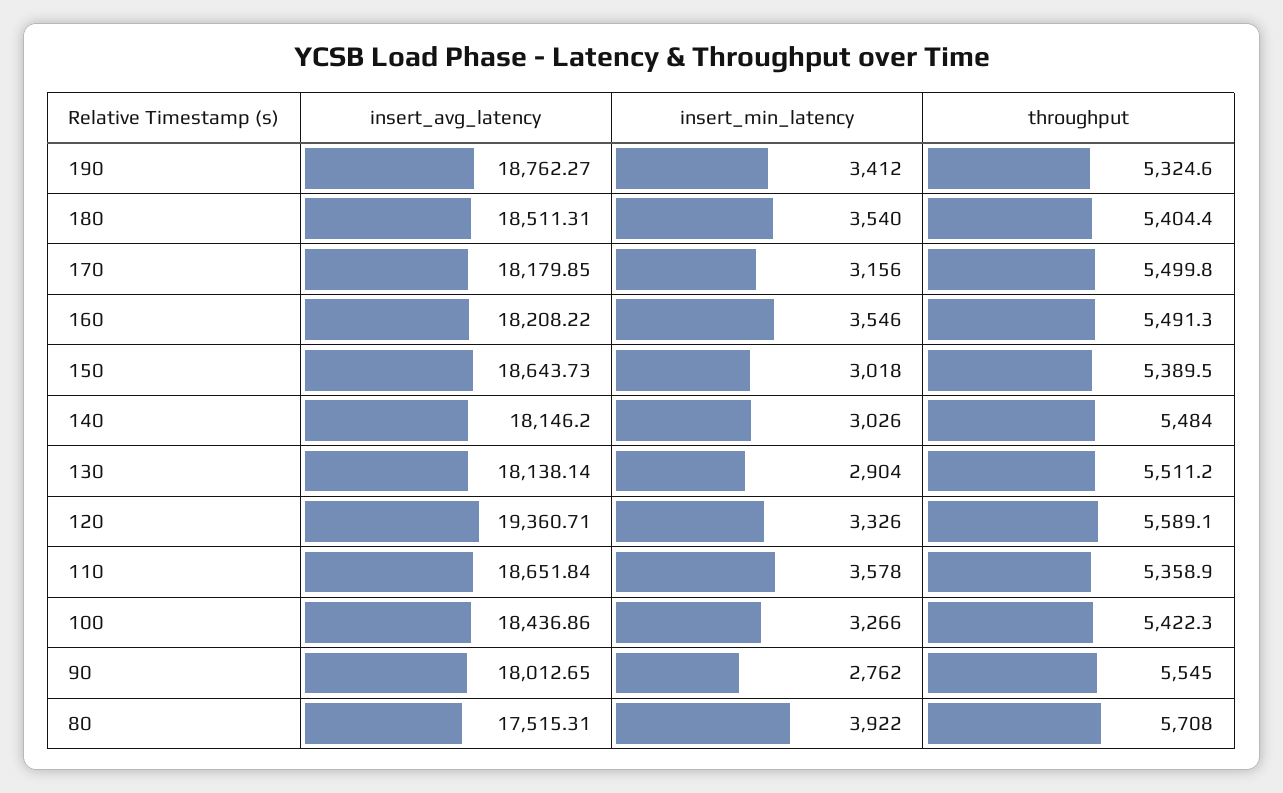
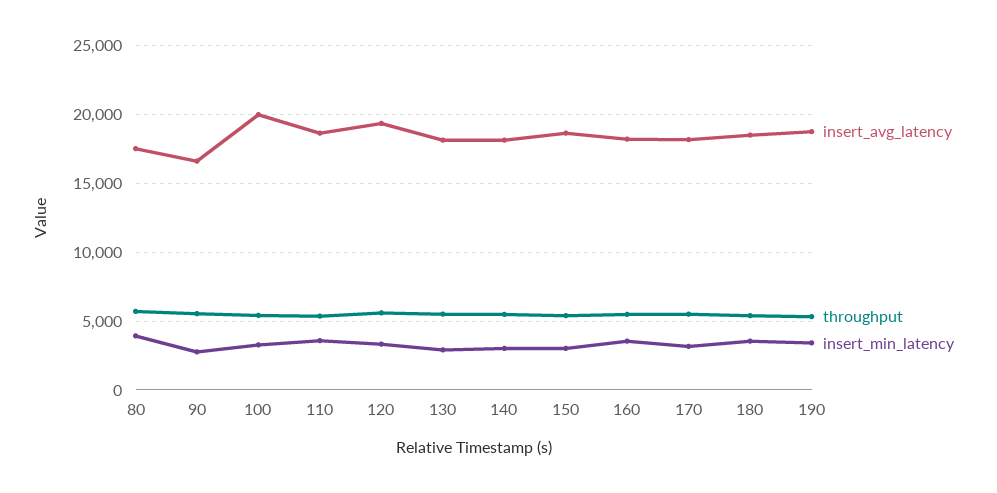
insert_avg_latency, 100: 18436.86 -> 20000
insert_avg_latency, 90: 18012.65 -> 16500

